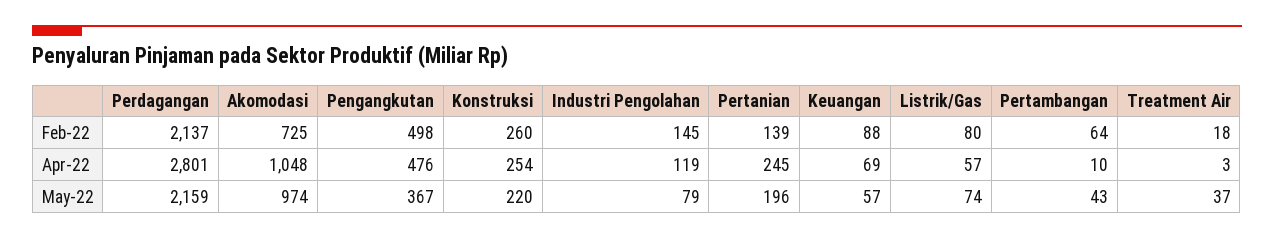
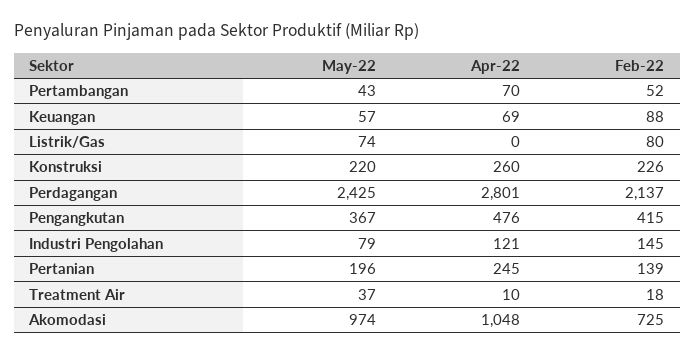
Pengangkutan, Feb-22: 498 -> 415
Konstruksi, Feb-22: 260 -> 226
Pertambangan, Feb-22: 64 -> 52
Konstruksi, Apr-22: 254 -> 260
Industri Pengolahan, Apr-22: 119 -> 121
Listrik/Gas, Apr-22: 57 -> 0
Pertambangan, Apr-22: 10 -> 70
Treatment Air, Apr-22: 3 -> 10
Perdagangan, May-22: 2159 -> 2425

